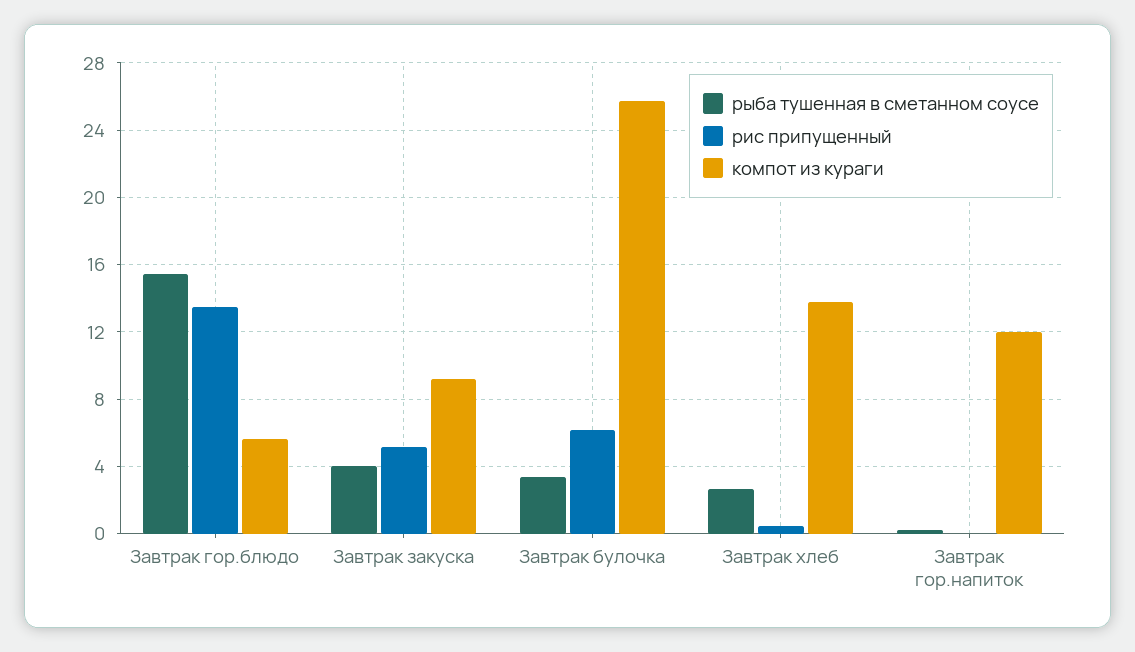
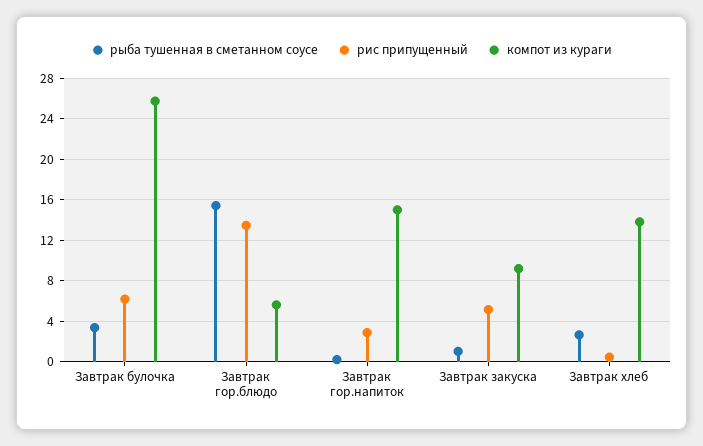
рыба тушенная в сметанном соусе, Завтрак закуска: 4 -> 1
рис припущенный, Завтрак гор.напиток: 0 -> 3
компот из кураги, Завтрак гор.напиток: 12 -> 15

